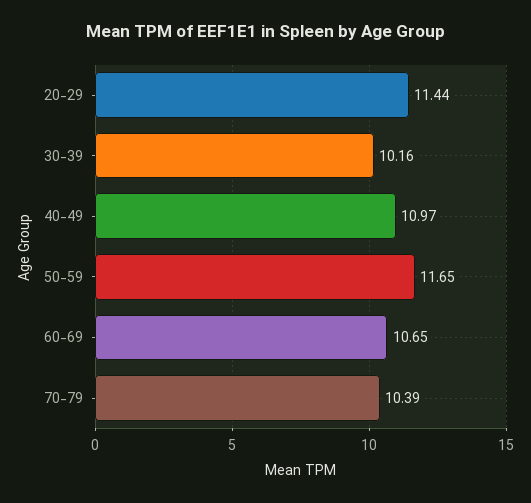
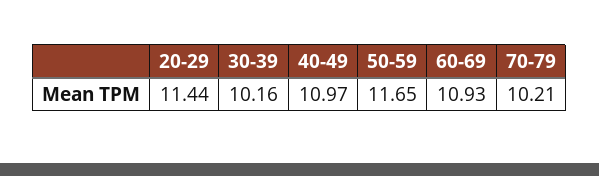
60-69: 10.65 -> 10.93
70-79: 10.39 -> 10.21

